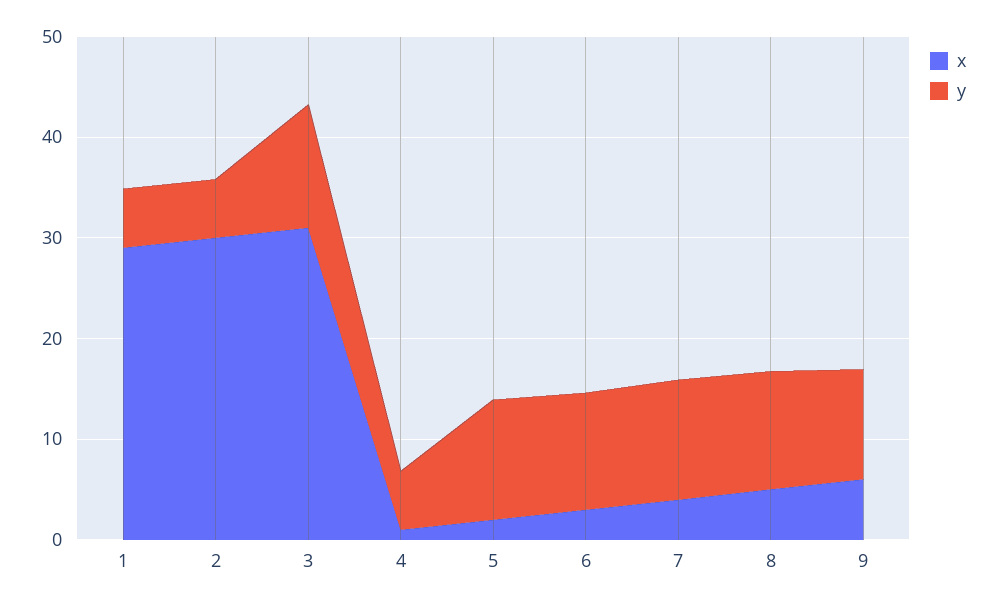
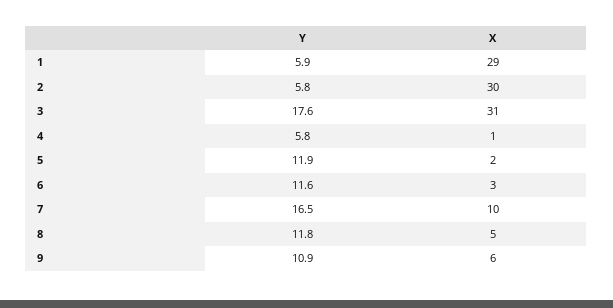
y, 3: 12 -> 17.6
x, 7: 4 -> 10
y, 7: 12 -> 16.5

